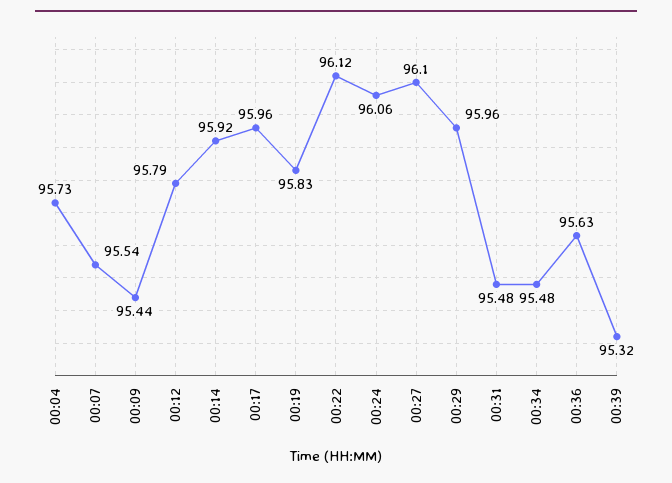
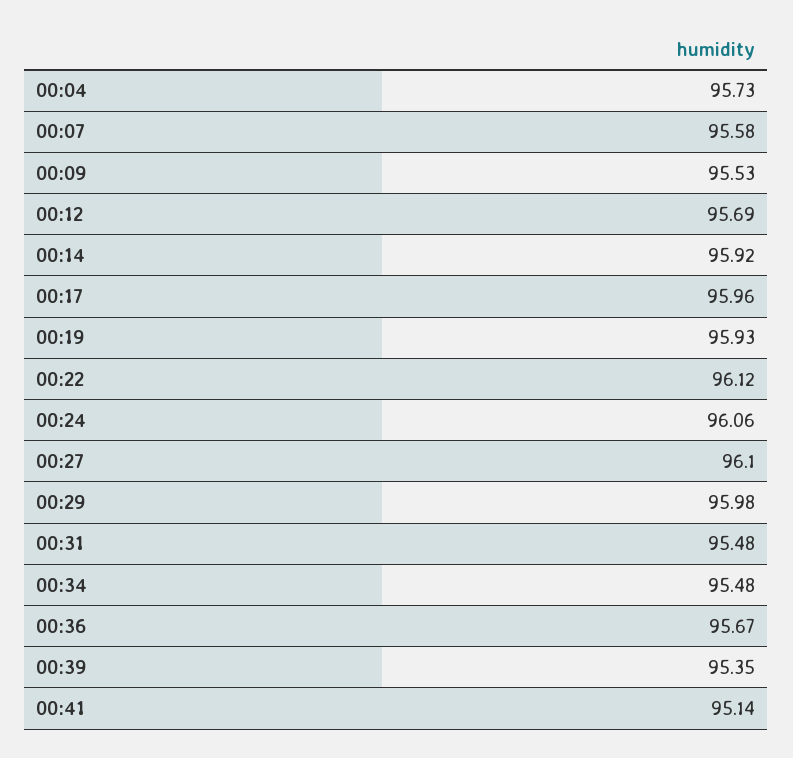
00:07: 95.54 -> 95.58
00:09: 95.44 -> 95.53
00:12: 95.79 -> 95.69
00:19: 95.83 -> 95.93
00:29: 95.96 -> 95.98
00:36: 95.63 -> 95.67
00:39: 95.32 -> 95.35
00:41: none -> 95.14

